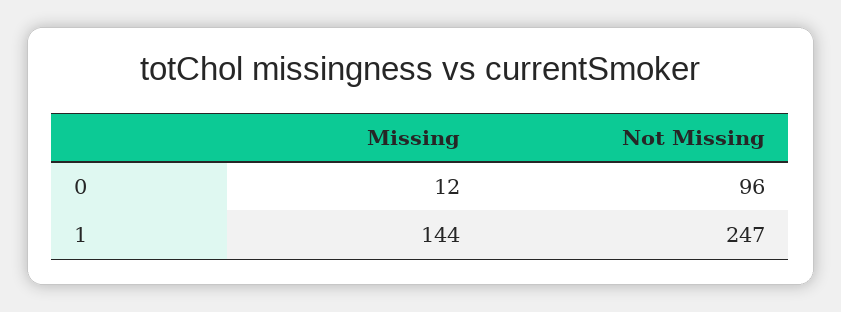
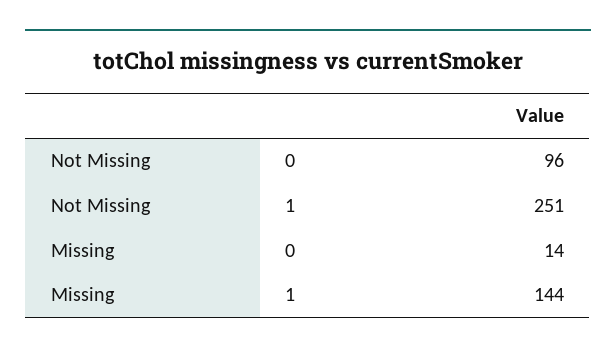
Missing, 0: 12 -> 14
Not Missing, 1: 247 -> 251

